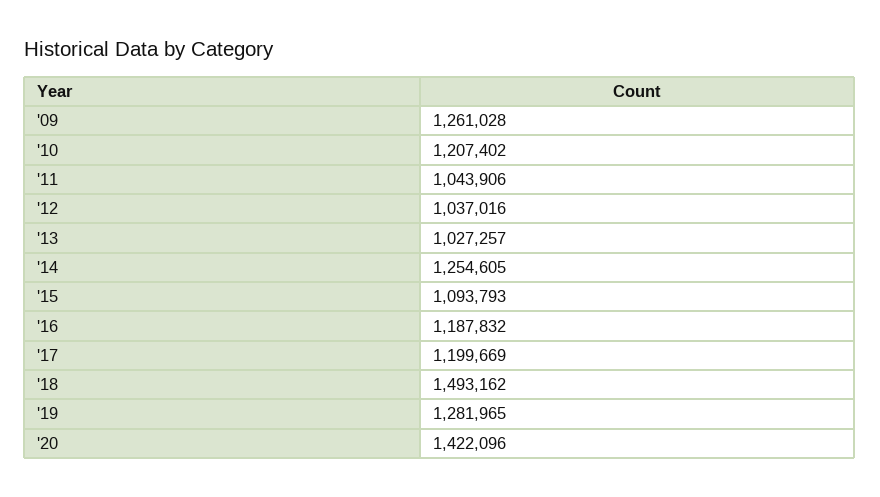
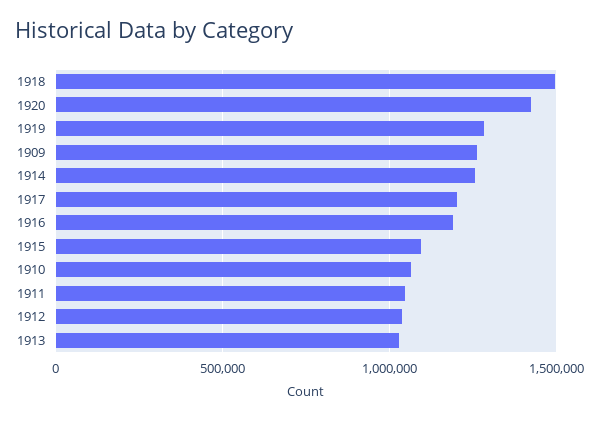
'10: 1207402 -> 1050000

